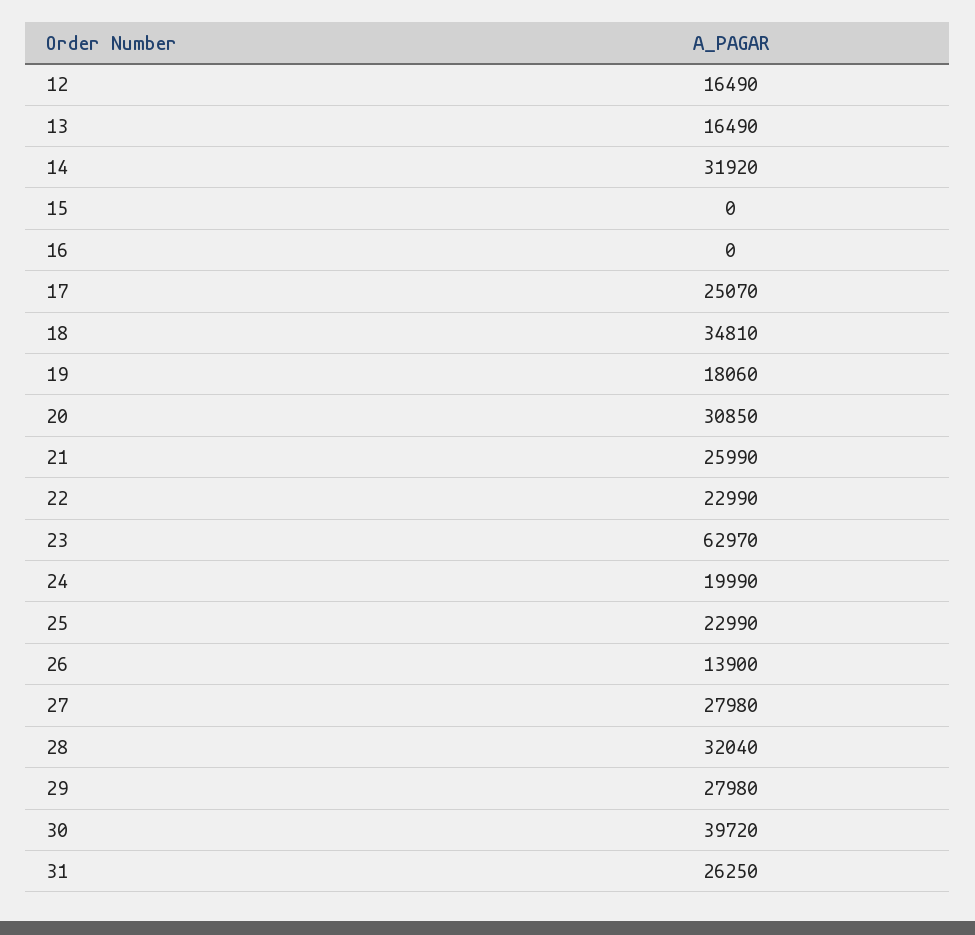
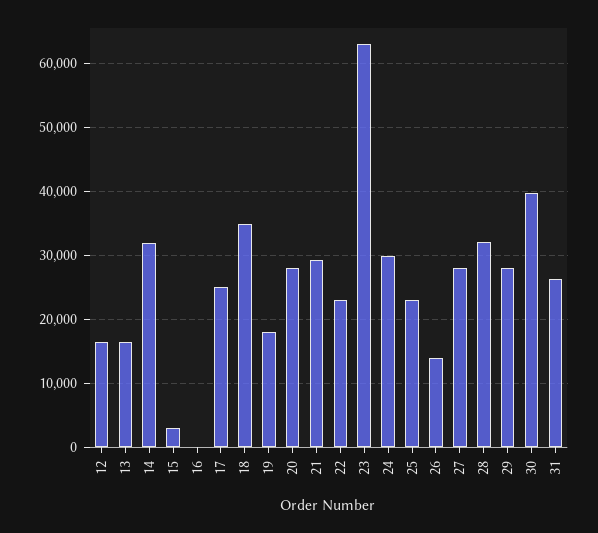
15: 0 -> 3000
20: 30850 -> 28000
21: 25990 -> 29000
24: 19990 -> 30000

